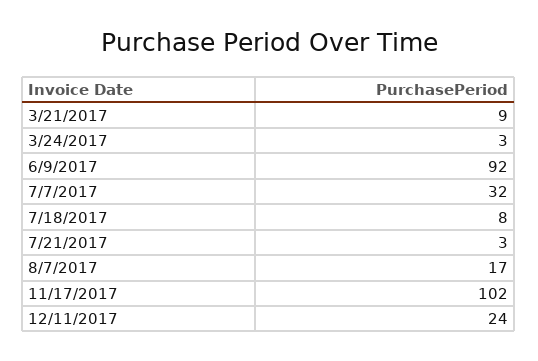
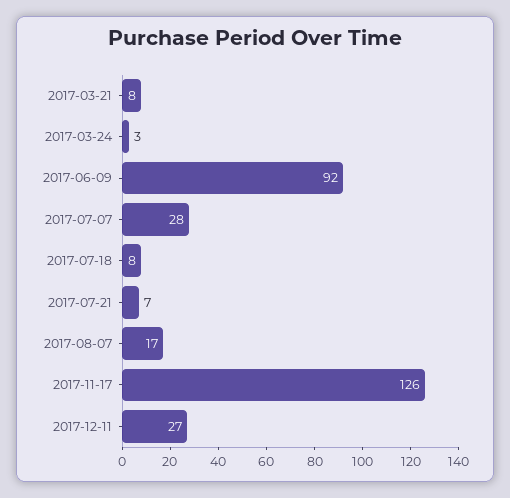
3/21/2017: 9 -> 8
7/7/2017: 32 -> 28
7/21/2017: 3 -> 7
11/17/2017: 102 -> 126
12/11/2017: 24 -> 27

